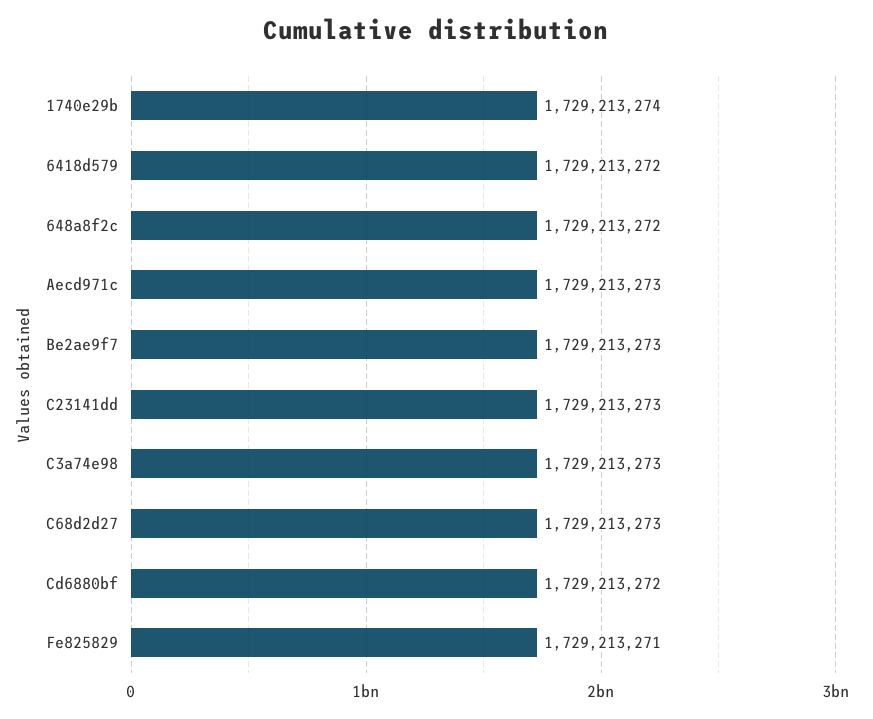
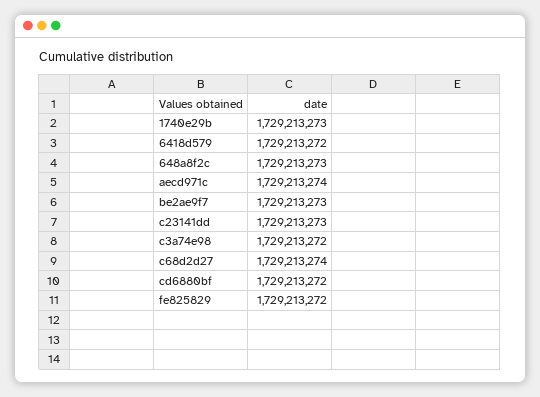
1740e29b: 1729213274 -> 1729213273
648a8f2c: 1729213272 -> 1729213273
Aecd971c: 1729213273 -> 1729213274
C3a74e98: 1729213273 -> 1729213272
C68d2d27: 1729213273 -> 1729213274
Fe825829: 1729213271 -> 1729213272

